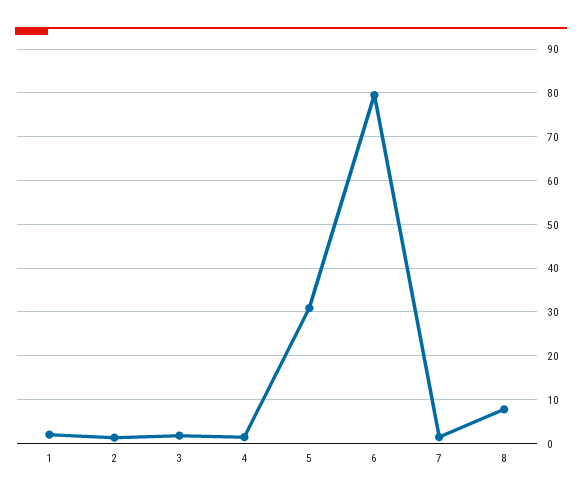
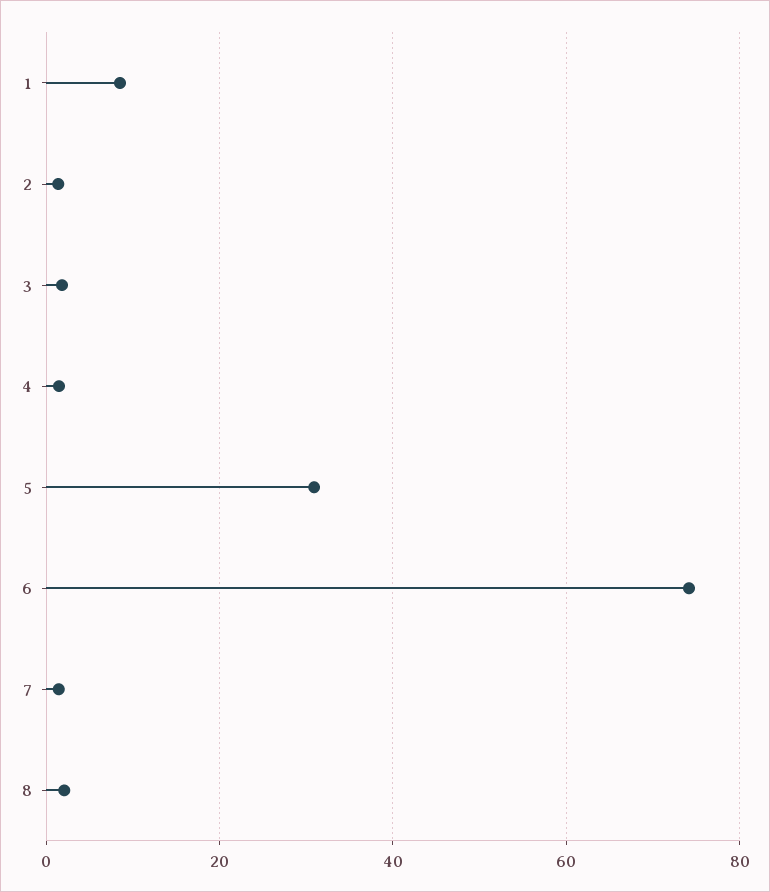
1: 2 -> 8
6: 80 -> 74
8: 8 -> 2

